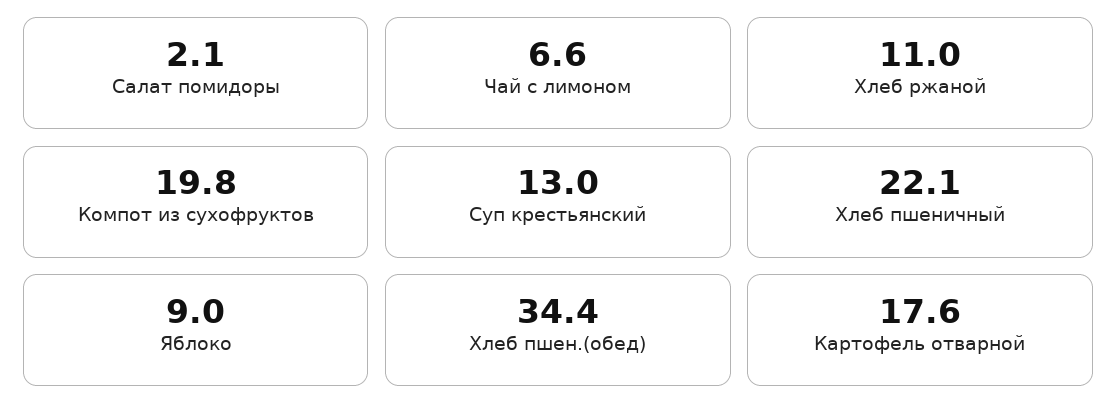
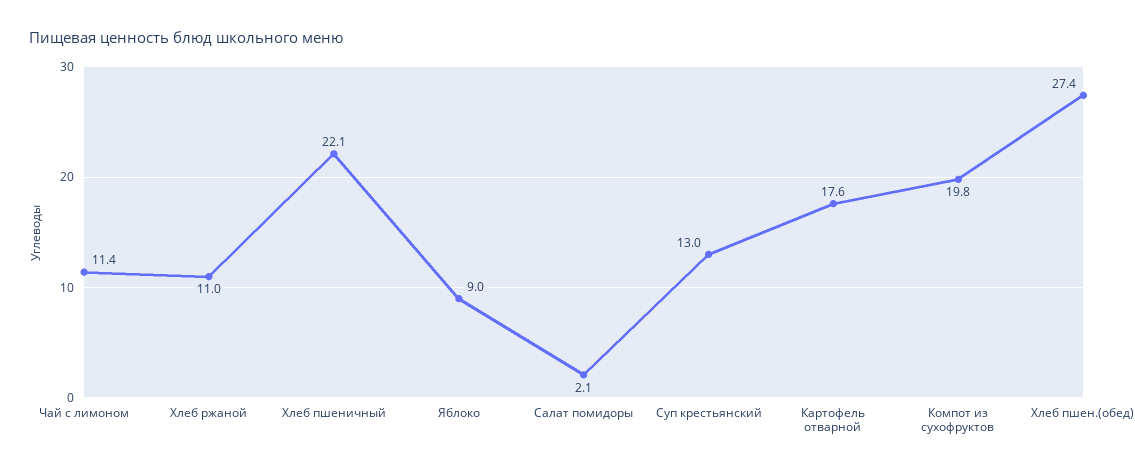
Чай с лимоном: 6.6 -> 11.4
Хлеб пшен.(обед): 34.4 -> 27.4

